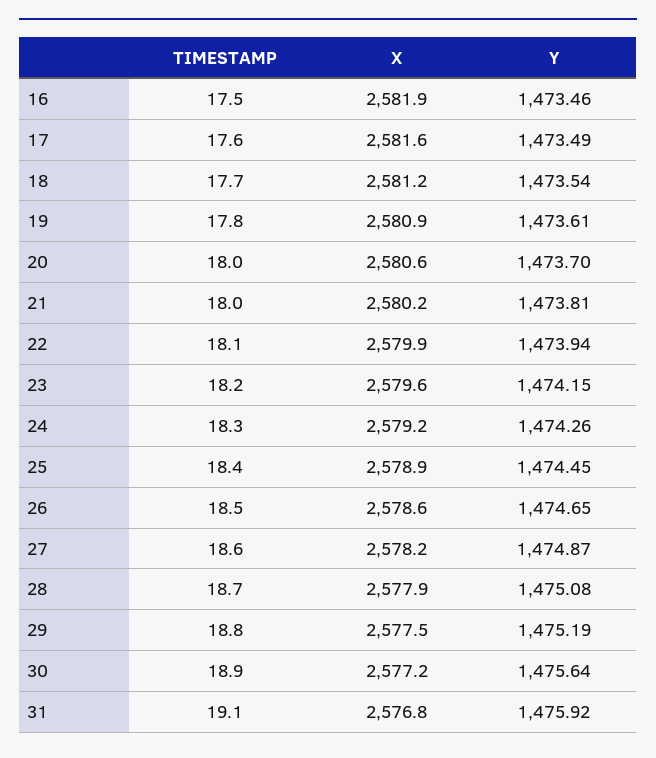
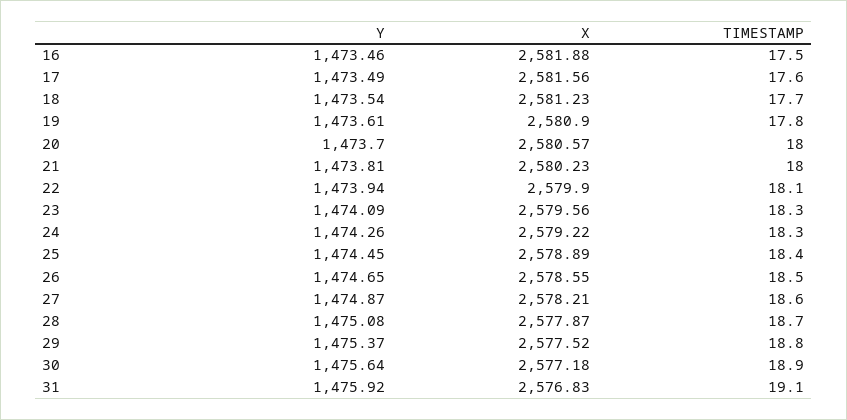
TIMESTAMP, 23: 18.2 -> 18.3
Y, 23: 1474.15 -> 1474.09
Y, 29: 1475.19 -> 1475.37

